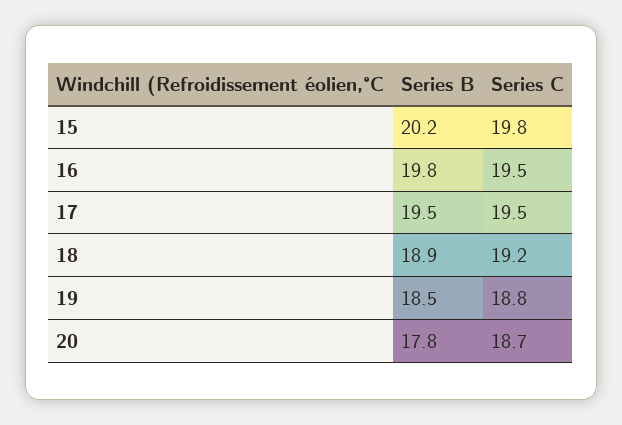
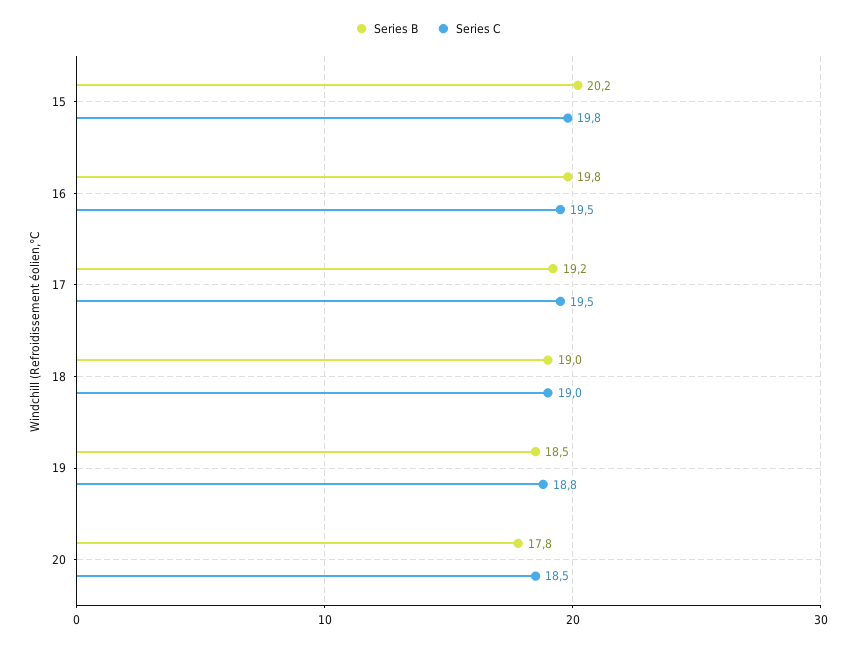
Series B, 17: 19.5 -> 19.2
Series B, 18: 18.9 -> 19
Series C, 18: 19.2 -> 19
Series C, 20: 18.7 -> 18.5

